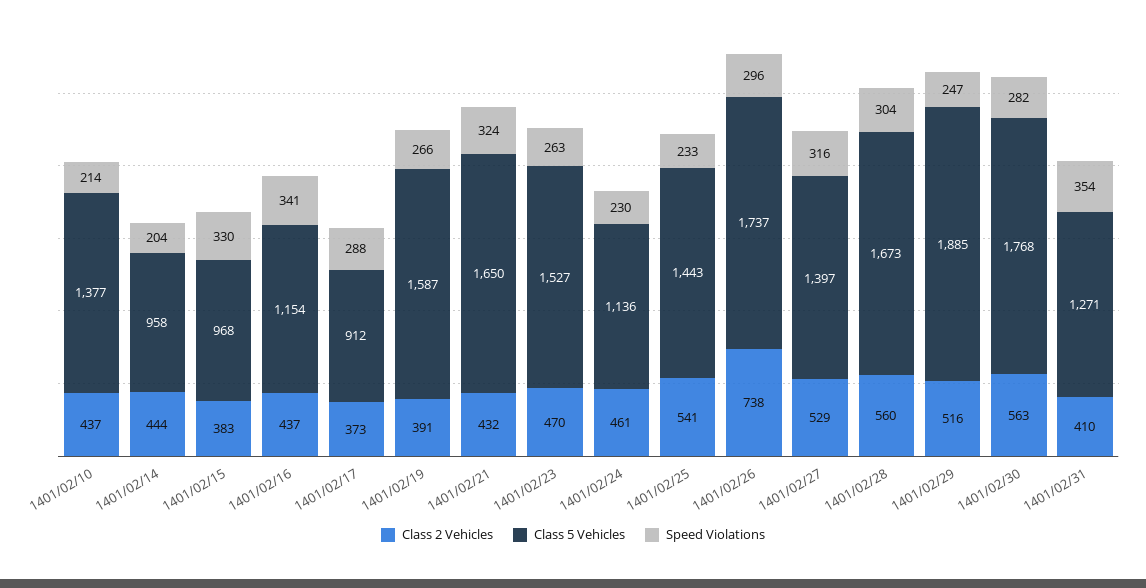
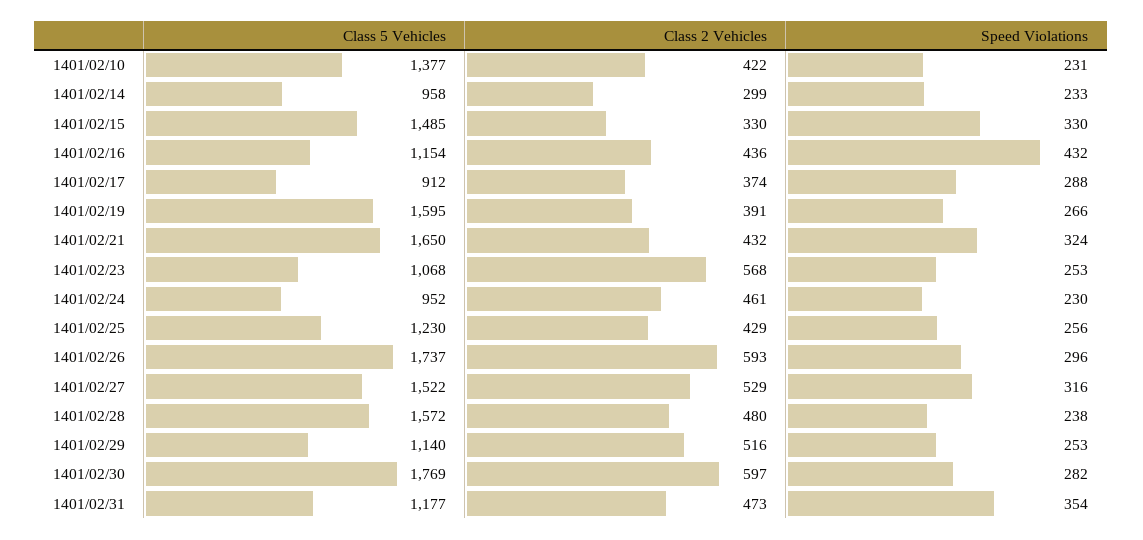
Class 2 Vehicles, 1401/02/10: 437 -> 422
Speed Violations, 1401/02/10: 214 -> 231
Class 2 Vehicles, 1401/02/14: 444 -> 299
Speed Violations, 1401/02/14: 204 -> 233
Class 2 Vehicles, 1401/02/15: 383 -> 330
Class 5 Vehicles, 1401/02/15: 968 -> 1485
Class 2 Vehicles, 1401/02/16: 437 -> 436
Speed Violations, 1401/02/16: 341 -> 432
Class 2 Vehicles, 1401/02/17: 373 -> 374
Class 5 Vehicles, 1401/02/19: 1587 -> 1595
Class 2 Vehicles, 1401/02/23: 470 -> 568
Class 5 Vehicles, 1401/02/23: 1527 -> 1068
Speed Violations, 1401/02/23: 263 -> 253
Class 5 Vehicles, 1401/02/24: 1136 -> 952
Class 2 Vehicles, 1401/02/25: 541 -> 429
Class 5 Vehicles, 1401/02/25: 1443 -> 1230
Speed Violations, 1401/02/25: 233 -> 256
Class 2 Vehicles, 1401/02/26: 738 -> 593
Class 5 Vehicles, 1401/02/27: 1397 -> 1522
Class 2 Vehicles, 1401/02/28: 560 -> 480
Class 5 Vehicles, 1401/02/28: 1673 -> 1572
Speed Violations, 1401/02/28: 304 -> 238
Class 5 Vehicles, 1401/02/29: 1885 -> 1140
Speed Violations, 1401/02/29: 247 -> 253
Class 2 Vehicles, 1401/02/30: 563 -> 597
Class 5 Vehicles, 1401/02/30: 1768 -> 1769
Class 2 Vehicles, 1401/02/31: 410 -> 473
Class 5 Vehicles, 1401/02/31: 1271 -> 1177

